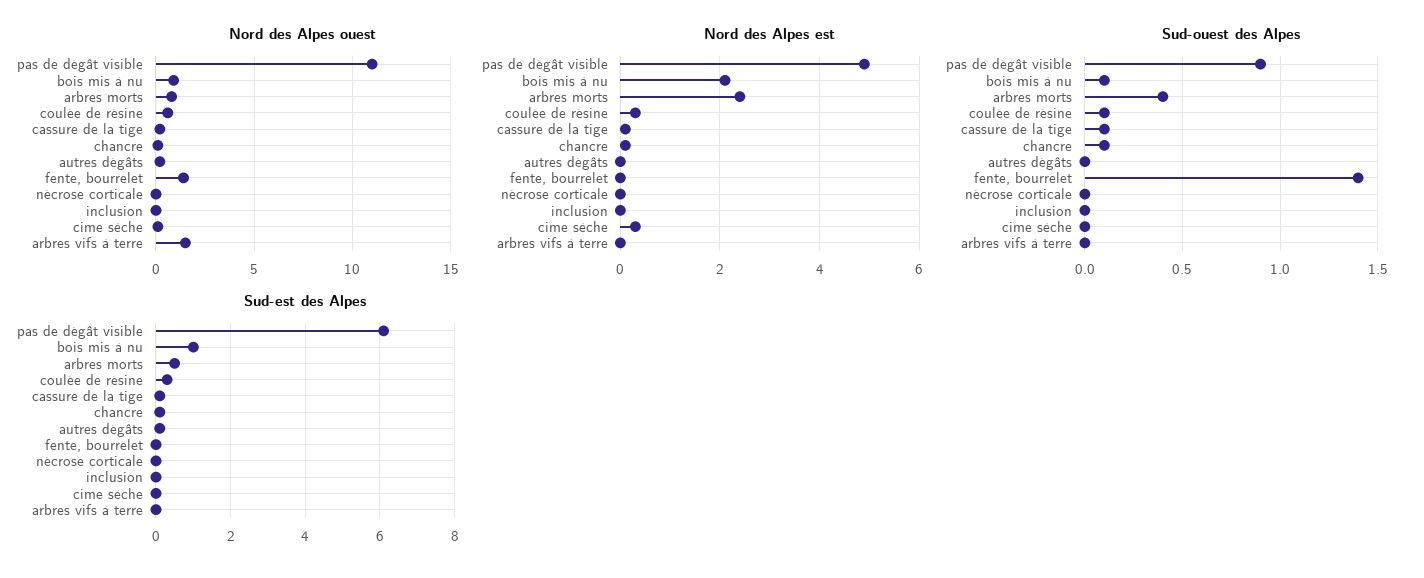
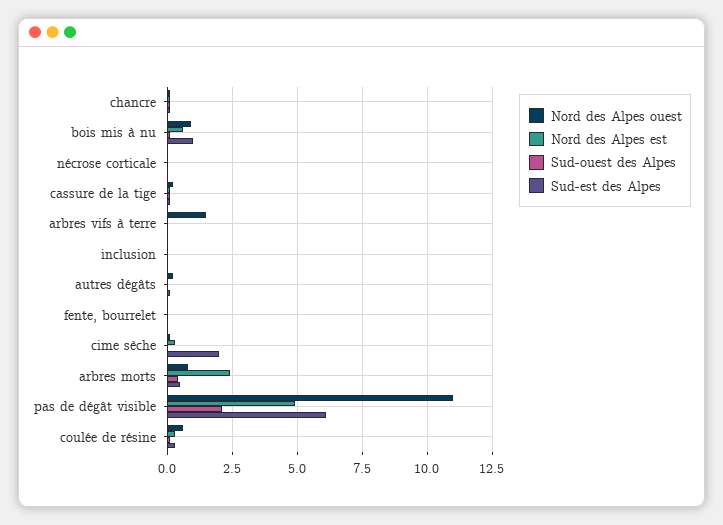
Nord des Alpes ouest, fente, bourrelet: 1.5 -> 0
Nord des Alpes est, bois mis à nu: 2 -> 0.5
Sud-ouest des Alpes, pas de dégât visible: 0.9 -> 2
Sud-ouest des Alpes, fente, bourrelet: 1.4 -> 0
Sud-est des Alpes, cime sèche: 0 -> 2

